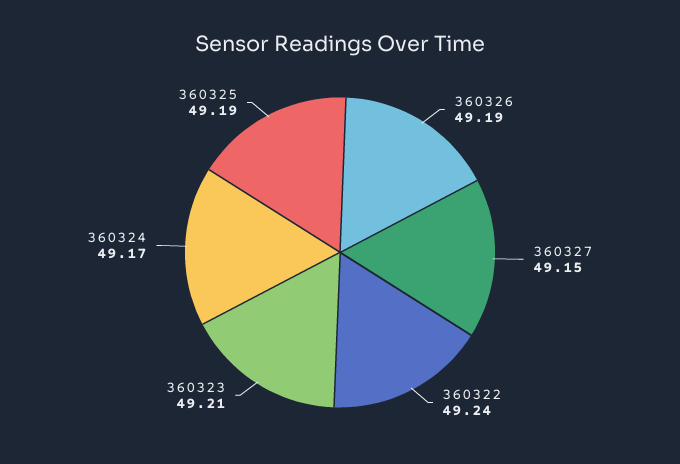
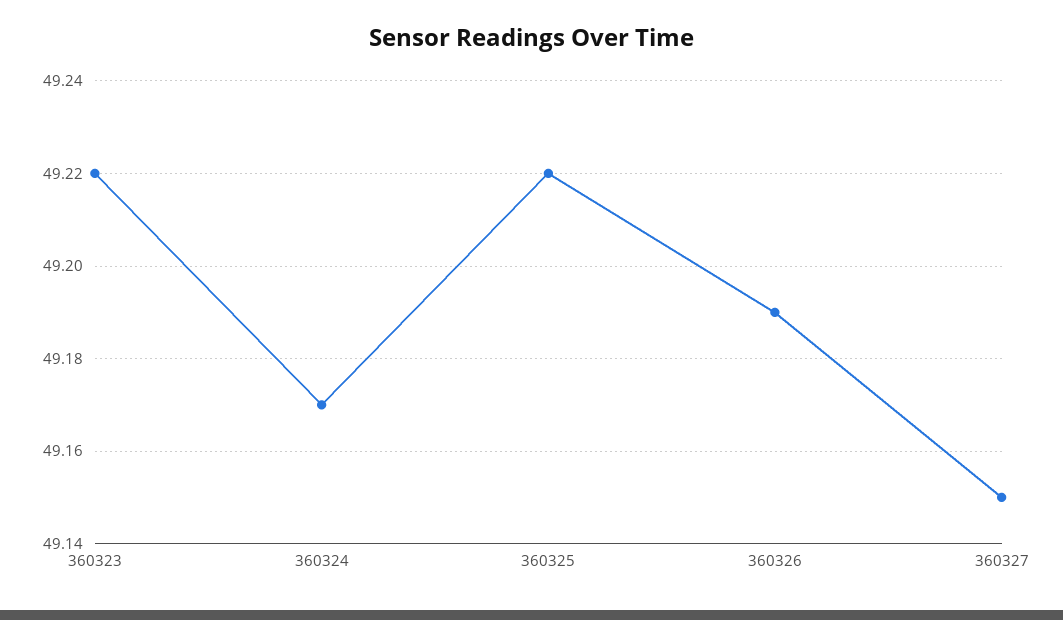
360322: 49.24 -> none
360323: 49.21 -> 49.22
360325: 49.19 -> 49.22

